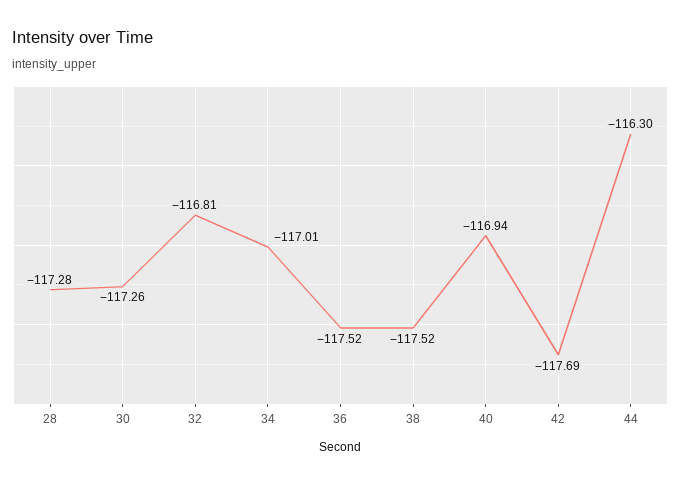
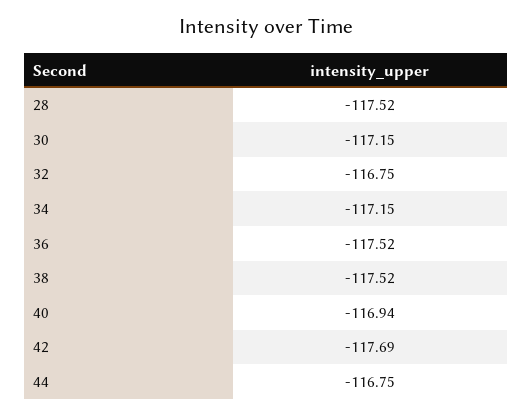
28: -117.28 -> -117.52
30: -117.26 -> -117.15
32: -116.81 -> -116.75
34: -117.01 -> -117.15
44: -116.3 -> -116.75

